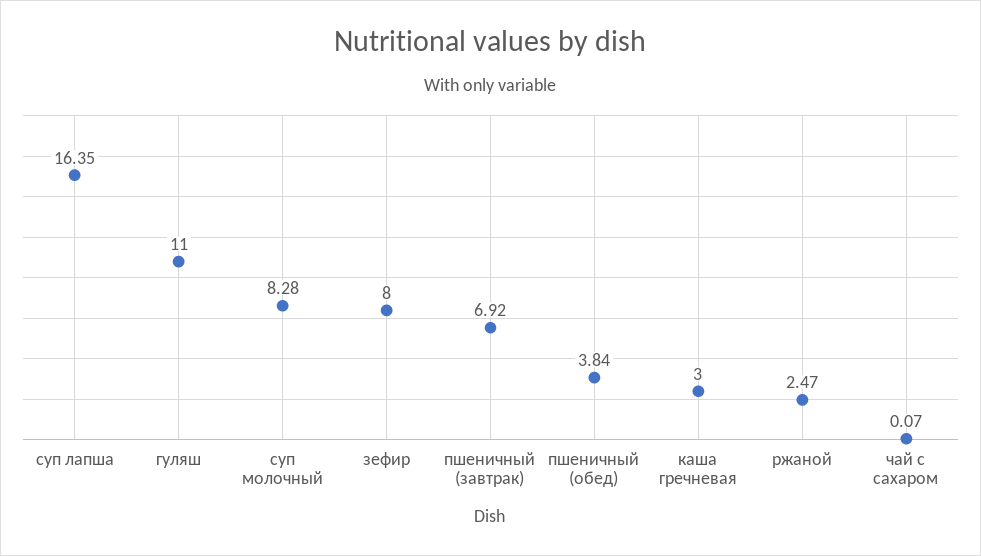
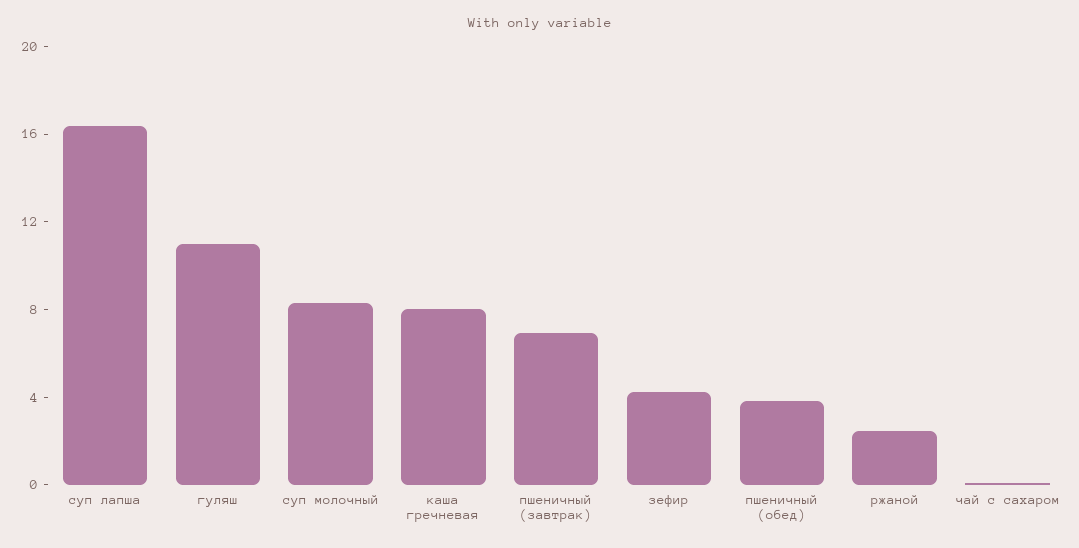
зефир: 8 -> 4
каша гречневая: 3 -> 8

